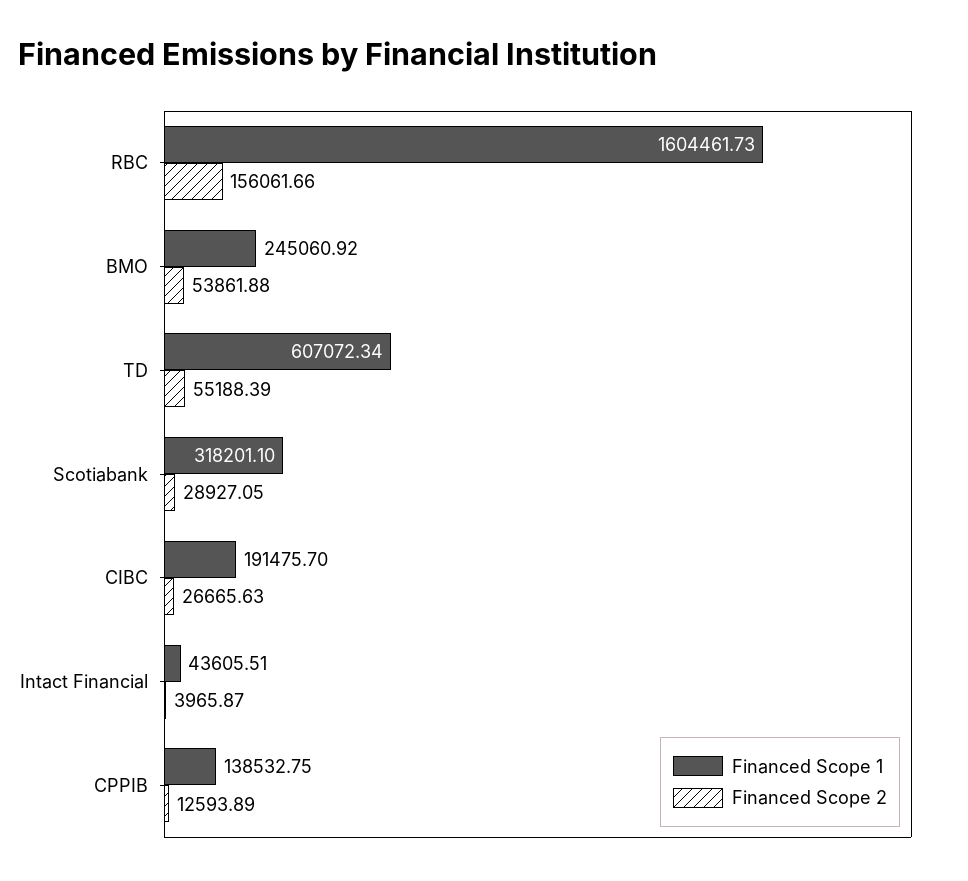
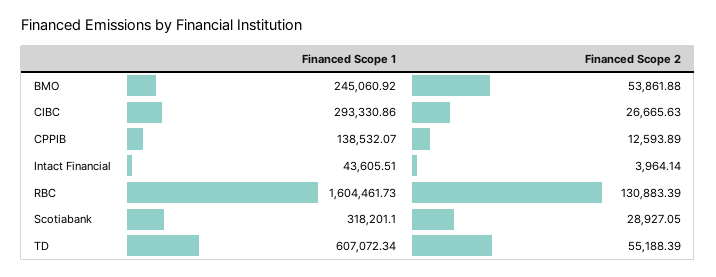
Financed Scope 2, RBC: 156061.66 -> 130883.39
Financed Scope 1, CIBC: 191475.7 -> 293330.86
Financed Scope 2, Intact Financial: 3965.87 -> 3964.14
Financed Scope 1, CPPIB: 138532.75 -> 138532.07

